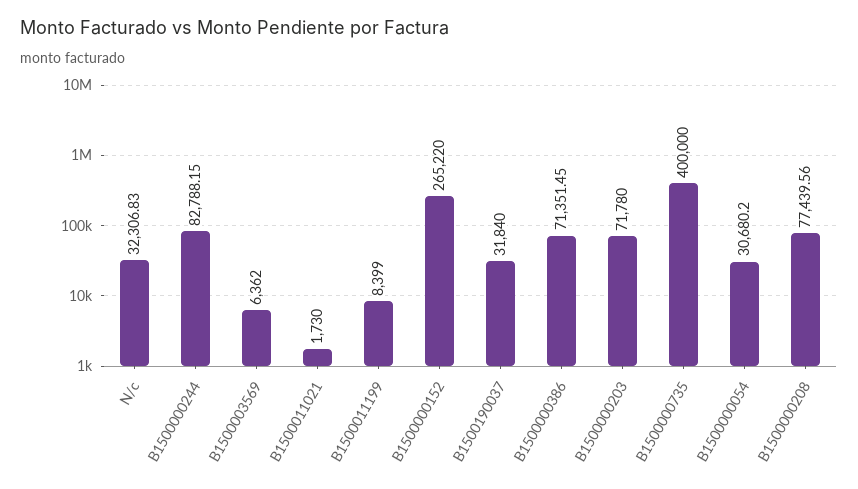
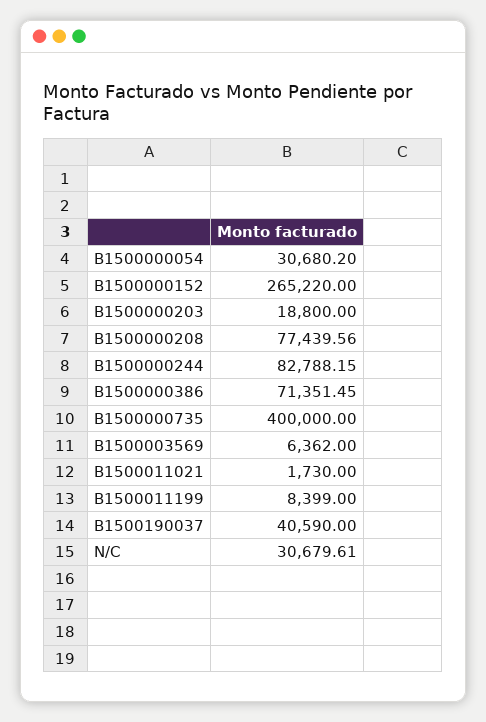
N/c: 32306.83 -> 30679.61
B1500190037: 31840 -> 40590
B1500000203: 71780 -> 18800

